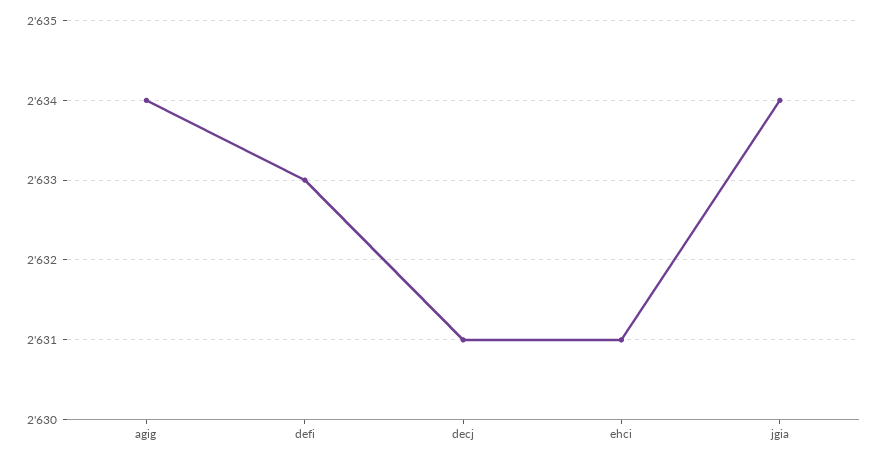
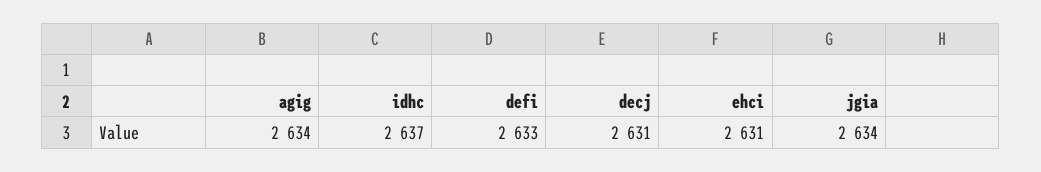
idhc: none -> 2637

